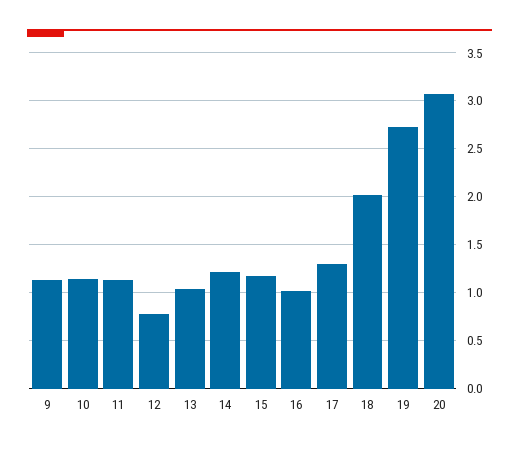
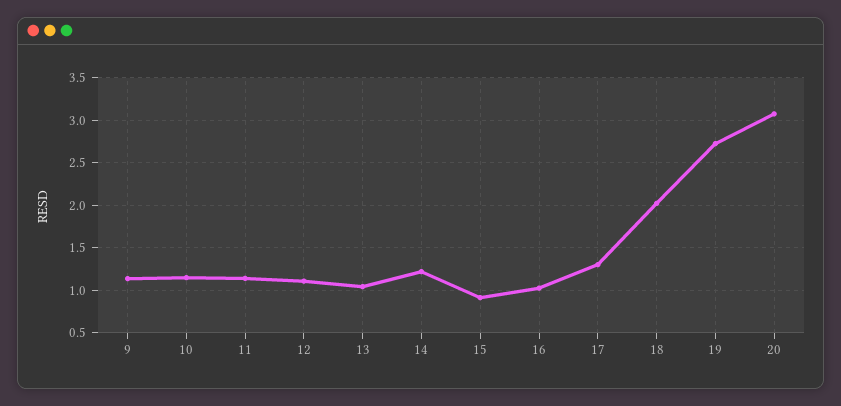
12: 0.8 -> 1.1
15: 1.2 -> 0.9

